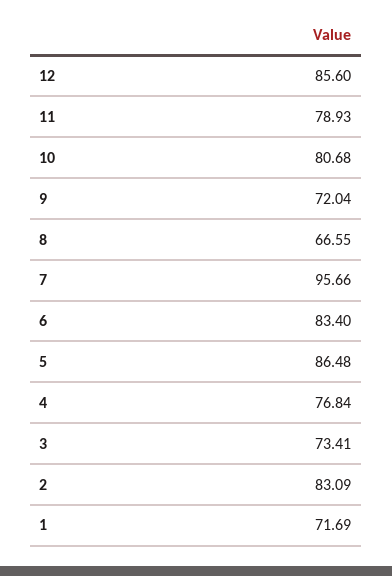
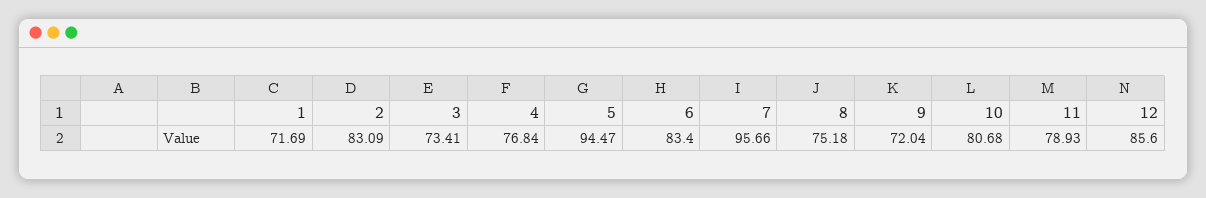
8: 66.55 -> 75.18
5: 86.48 -> 94.47

